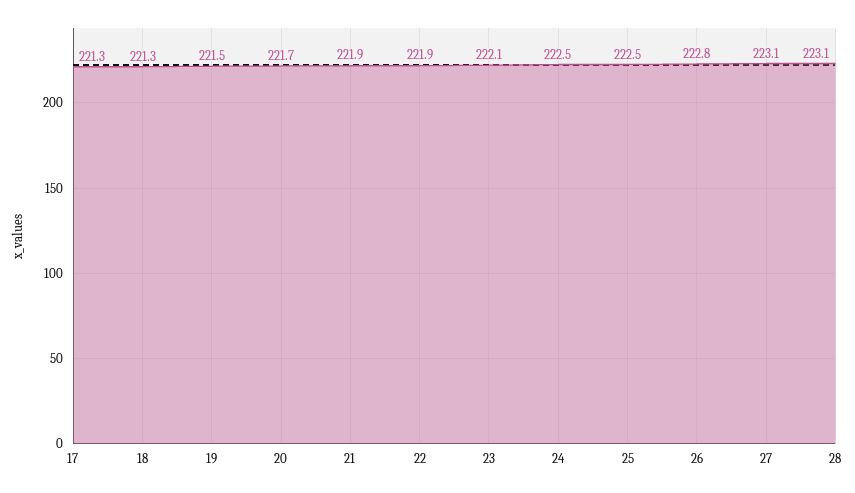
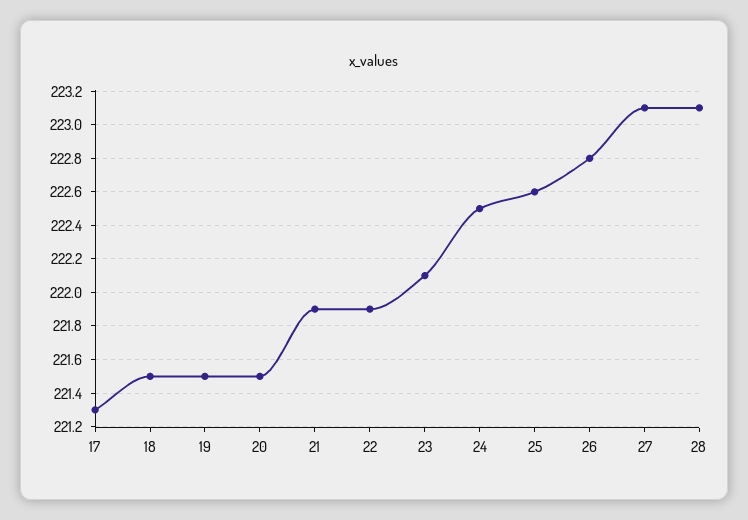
18: 221.3 -> 221.5
20: 221.7 -> 221.5
25: 222.5 -> 222.6

